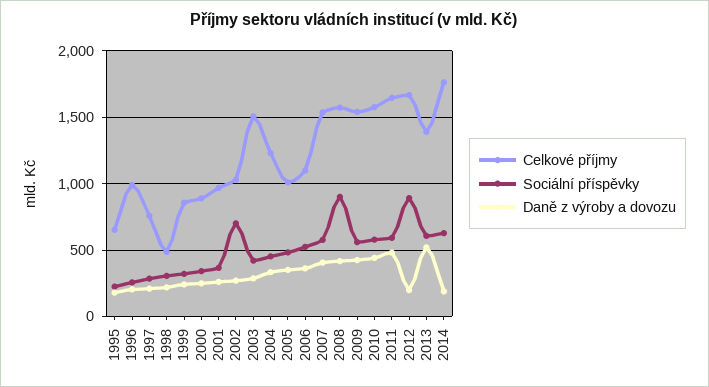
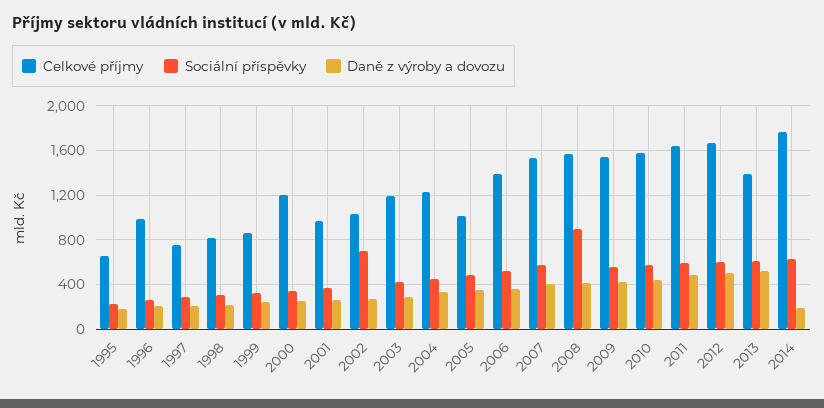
Celkové příjmy, 1998: 500 -> 800
Celkové příjmy, 2000: 900 -> 1200
Celkové příjmy, 2003: 1500 -> 1200
Celkové příjmy, 2006: 1100 -> 1400
Sociální příspěvky, 2012: 900 -> 600
Daně z výroby a dovozu, 2012: 200 -> 500

